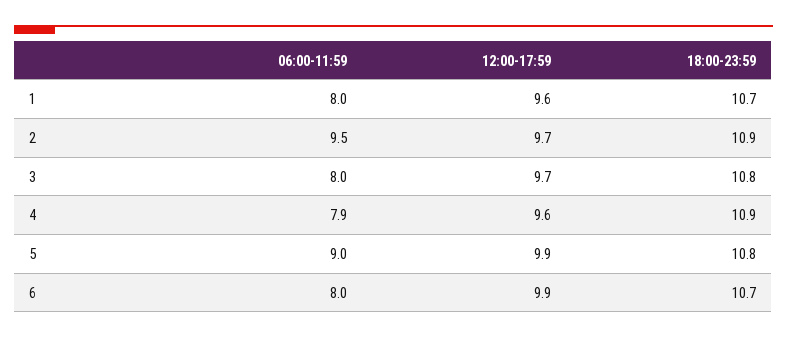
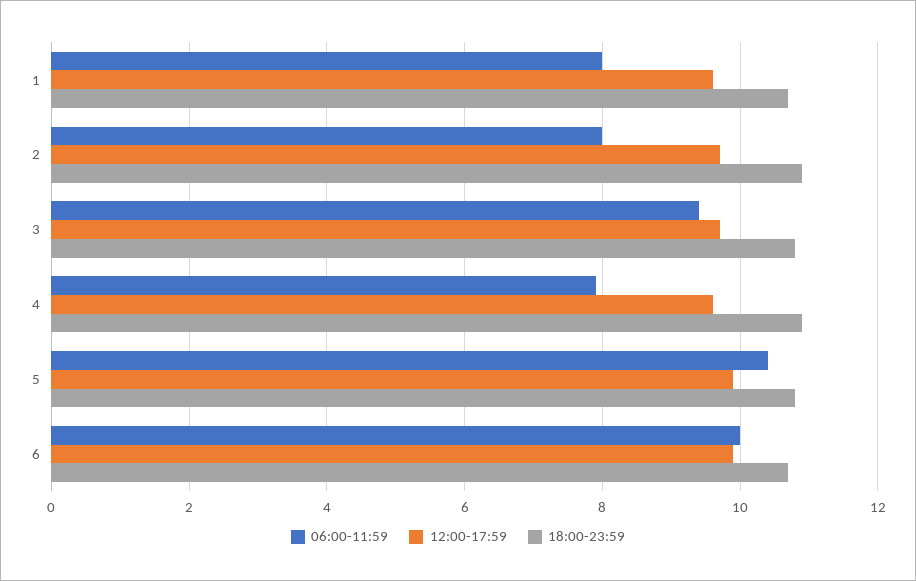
06:00-11:59, 2: 9.5 -> 8
06:00-11:59, 3: 8 -> 9.5
06:00-11:59, 5: 9 -> 10.5
06:00-11:59, 6: 8 -> 10

